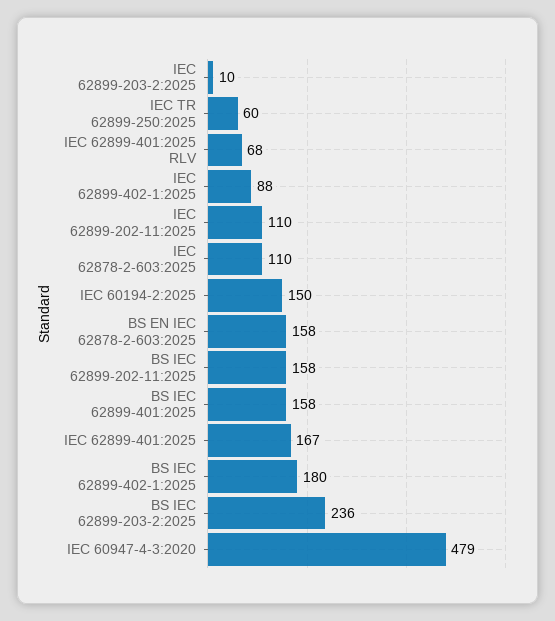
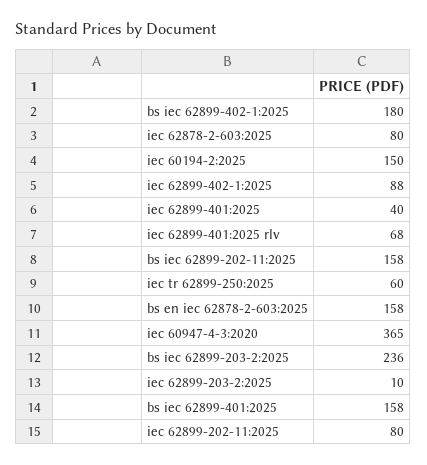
IEC 62899-202-11:2025: 110 -> 80
IEC 62878-2-603:2025: 110 -> 80
IEC 62899-401:2025: 167 -> 40
IEC 60947-4-3:2020: 479 -> 365

